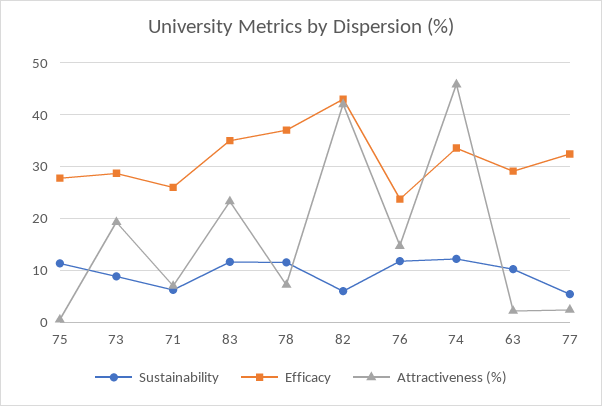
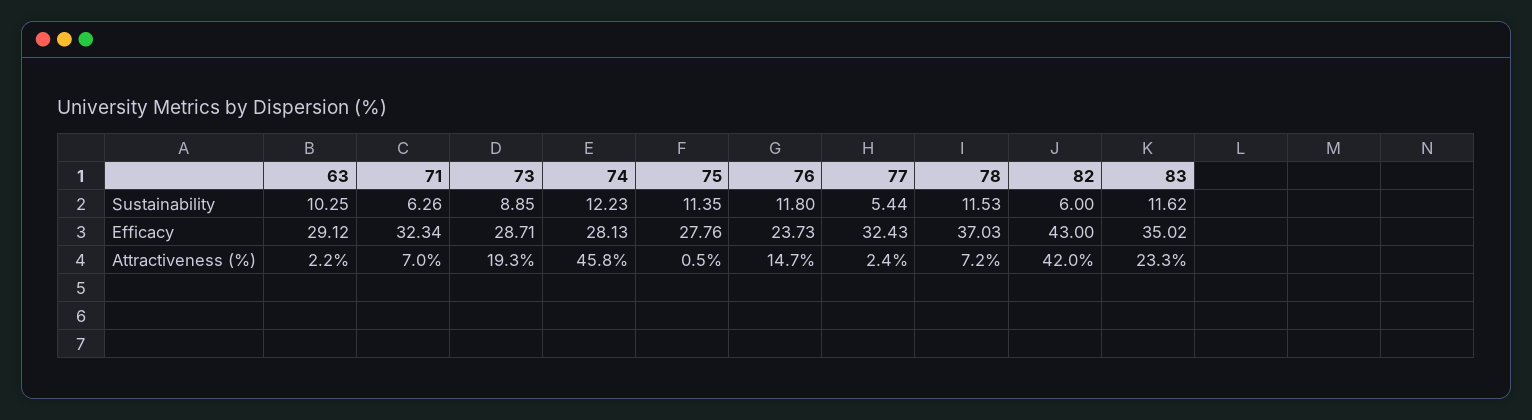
Efficacy, 71: 26 -> 32.34
Efficacy, 74: 34 -> 28.13

